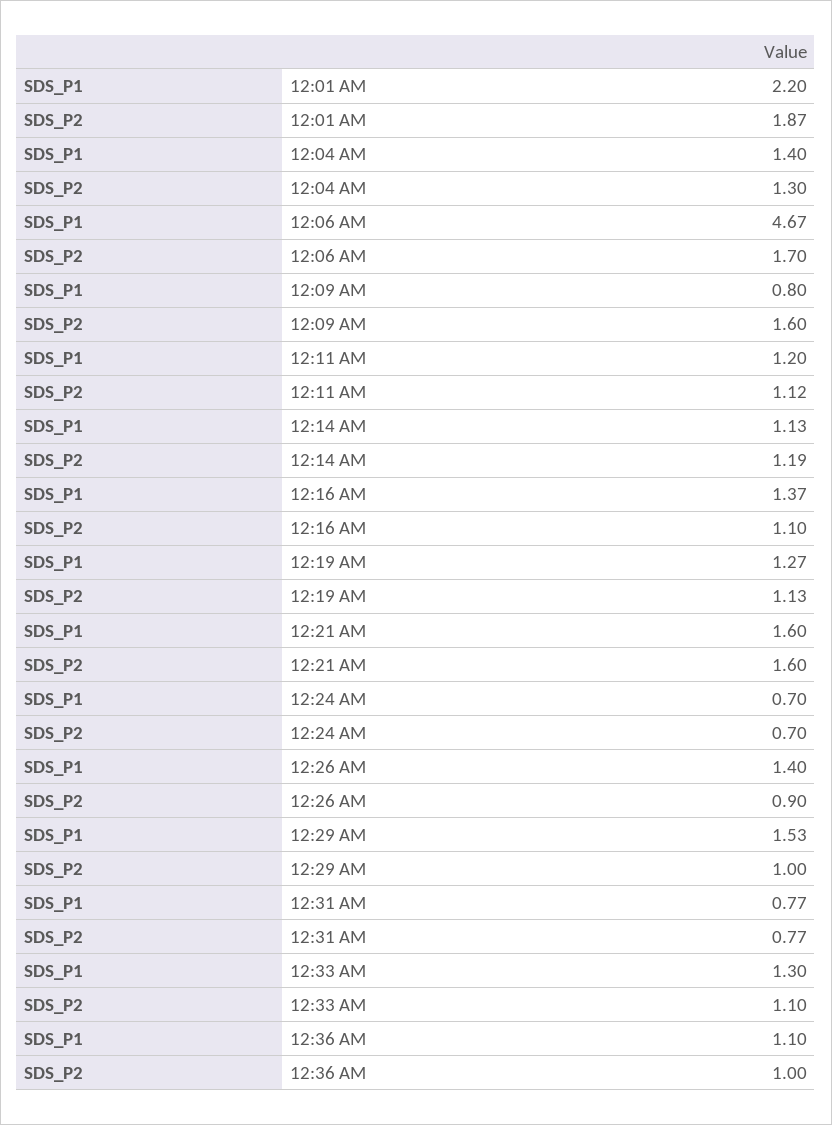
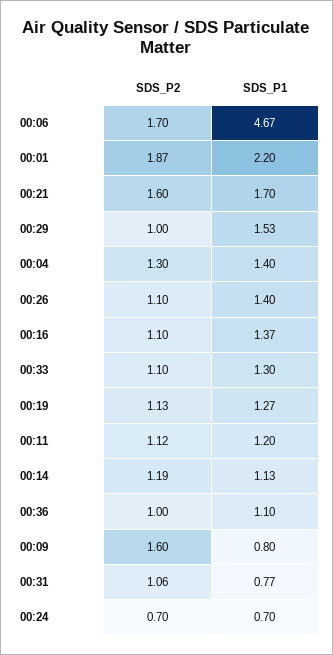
SDS_P1, 12:21 AM: 1.6 -> 1.7
SDS_P2, 12:26 AM: 0.9 -> 1.1
SDS_P2, 12:31 AM: 0.77 -> 1.06

